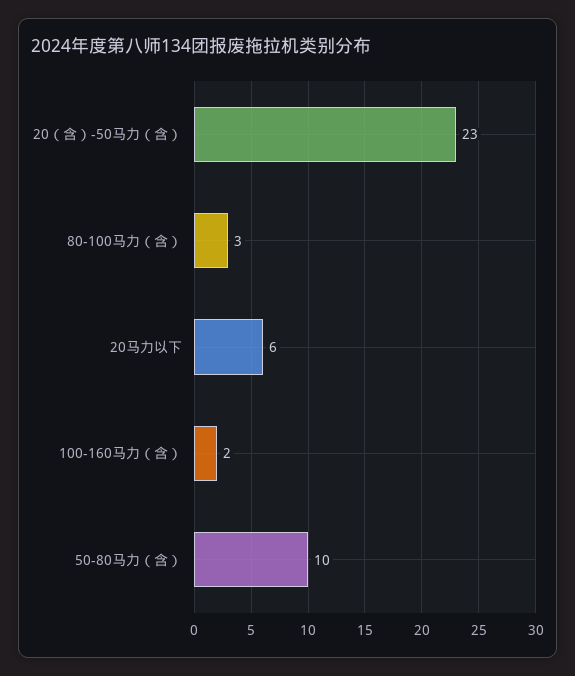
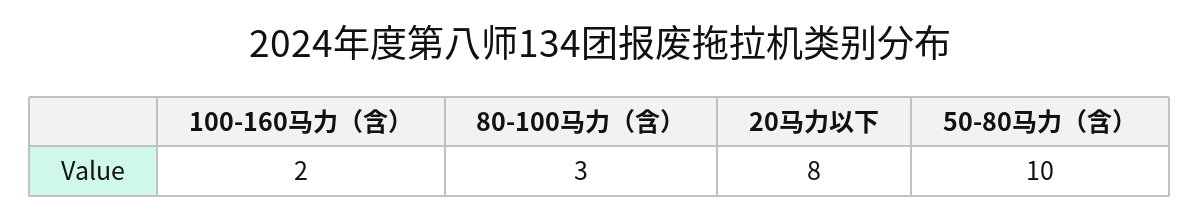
20（含）-50马力（含）: 23 -> none
20马力以下: 6 -> 8

